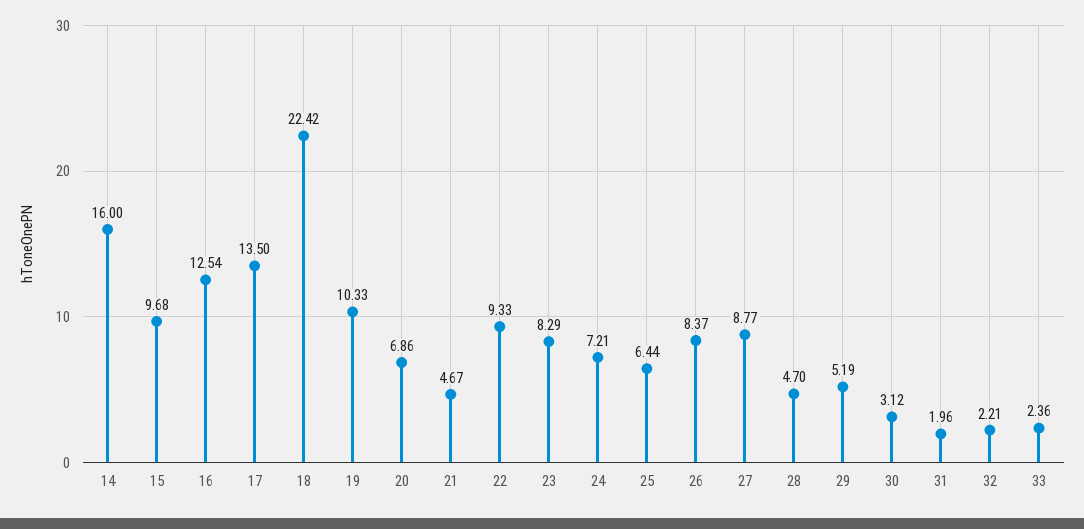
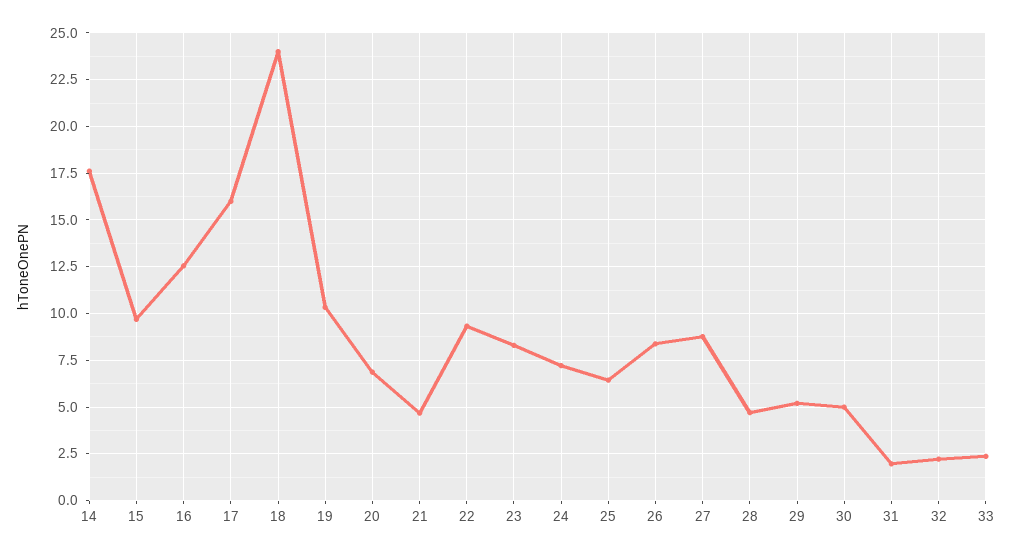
14: 16 -> 17.5
17: 13.5 -> 16
18: 22.42 -> 24
30: 3.12 -> 5

